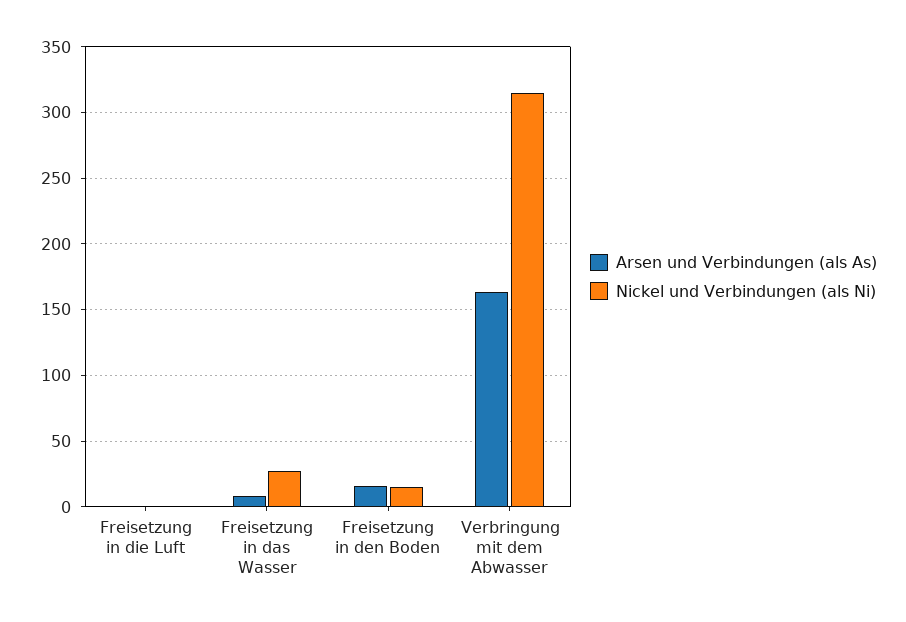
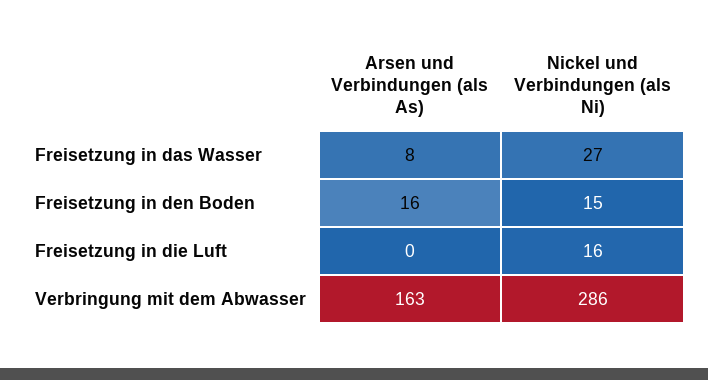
Nickel und Verbindungen (als Ni), Freisetzung in die Luft: 0 -> 16
Nickel und Verbindungen (als Ni), Verbringung mit dem Abwasser: 315 -> 286

